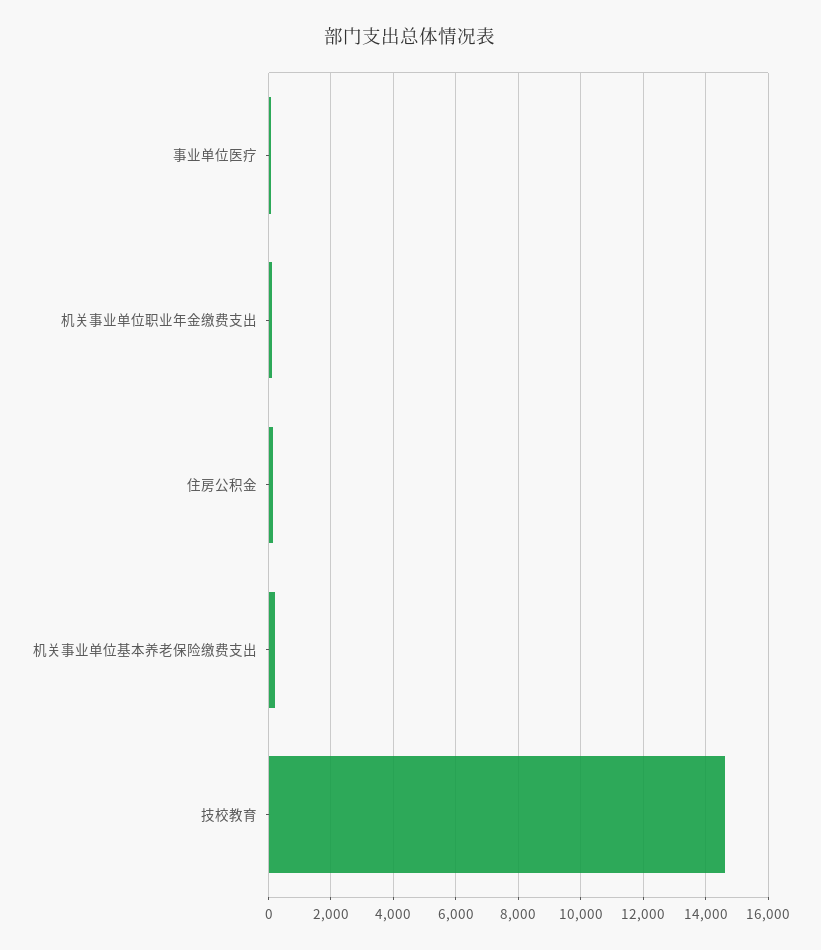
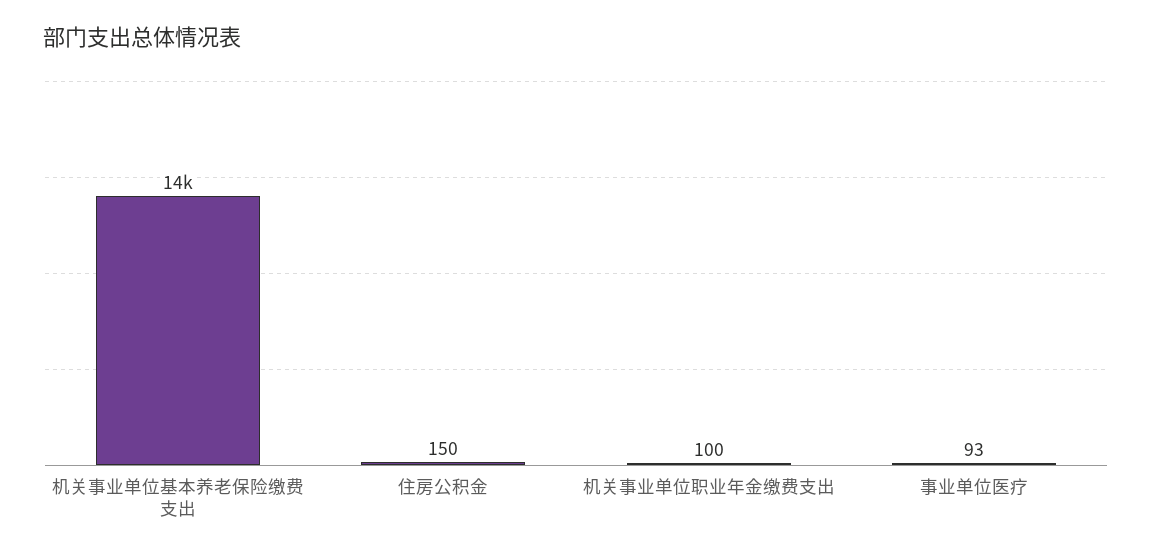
机关事业单位基本养老保险缴费支出: 200 -> 14000
技校教育: 14600 -> none

